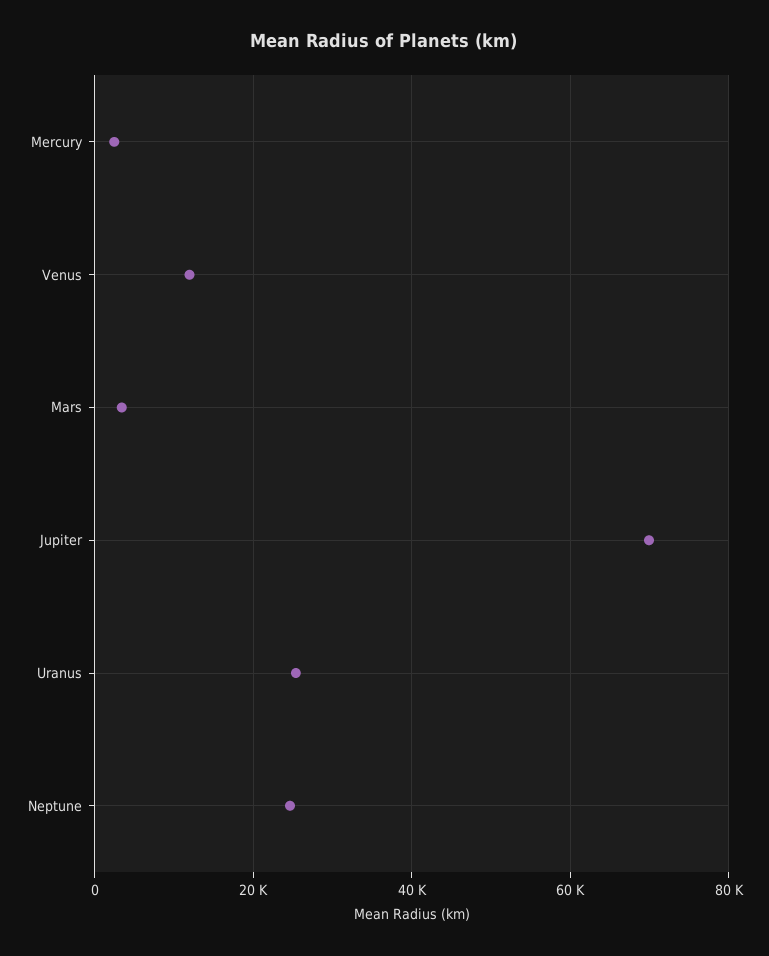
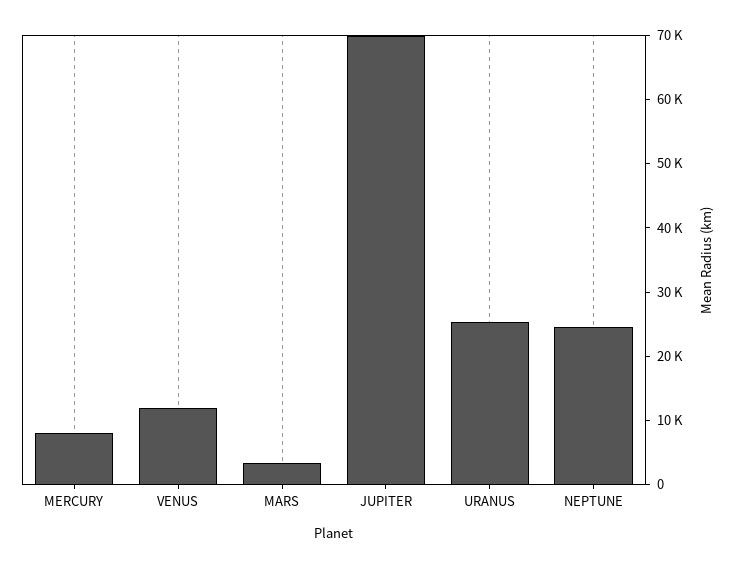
Mercury: 2000 -> 8000

